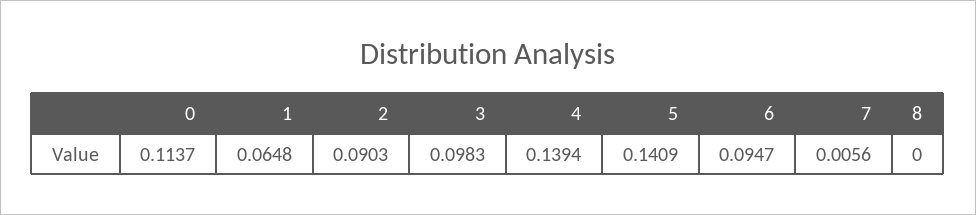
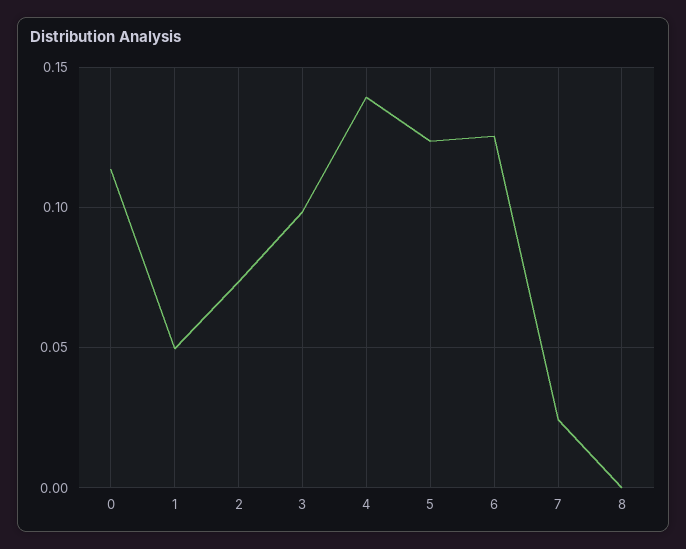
1: 0.0648 -> 0.05
2: 0.0903 -> 0.075
5: 0.1409 -> 0.125
6: 0.0947 -> 0.125
7: 0.0056 -> 0.025

